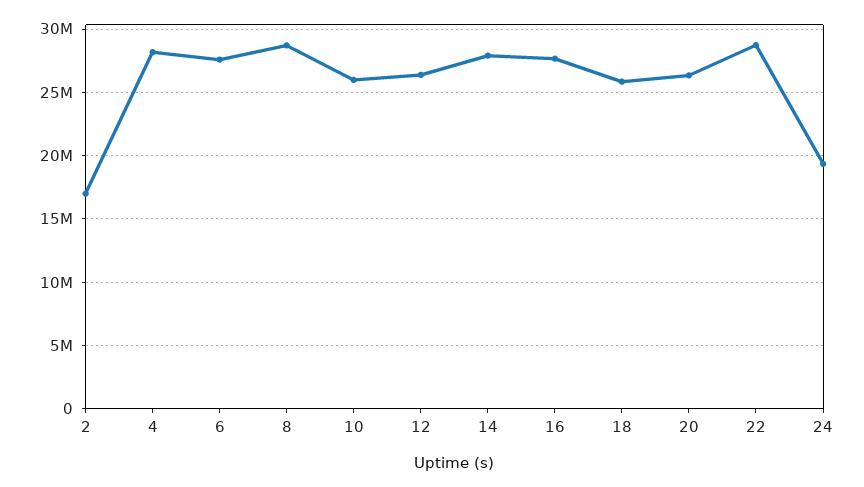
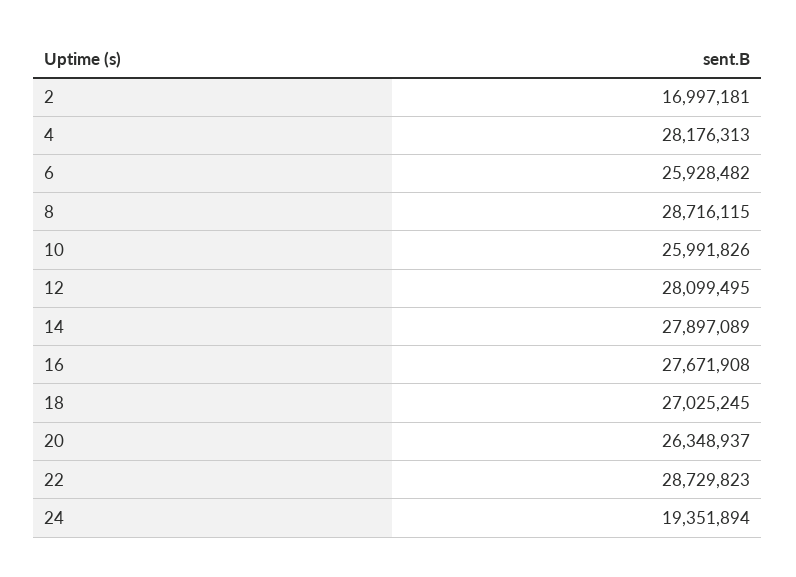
6: 27500000 -> 25928482
12: 26500000 -> 28099495
18: 26000000 -> 27025245

